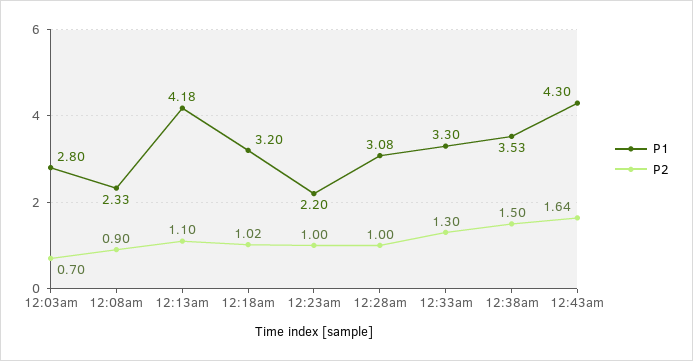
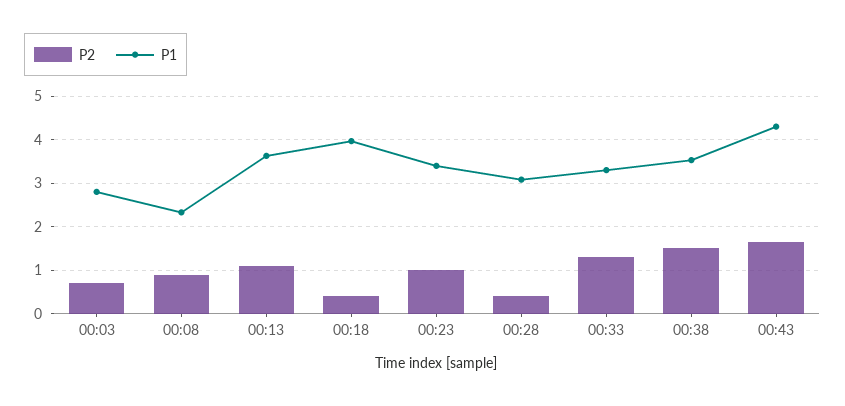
P1, 12:13am: 4.18 -> 3.6
P1, 12:18am: 3.2 -> 4
P2, 12:18am: 1.02 -> 0.4
P1, 12:23am: 2.2 -> 3.4
P2, 12:28am: 1 -> 0.4

